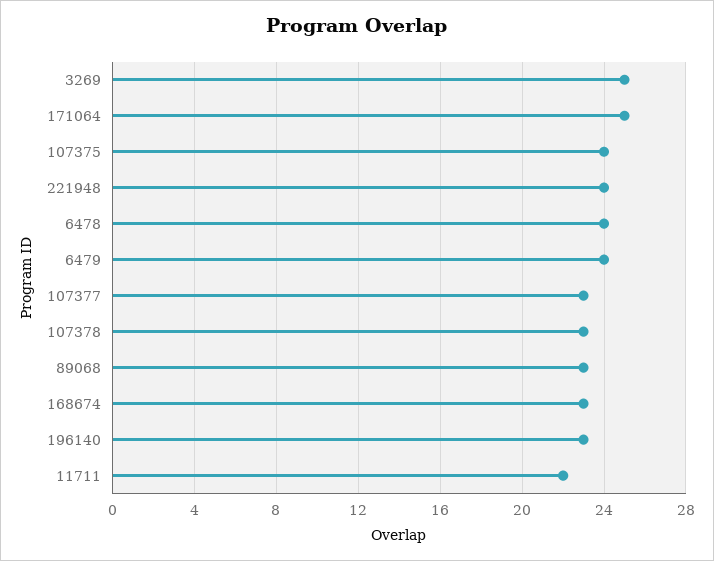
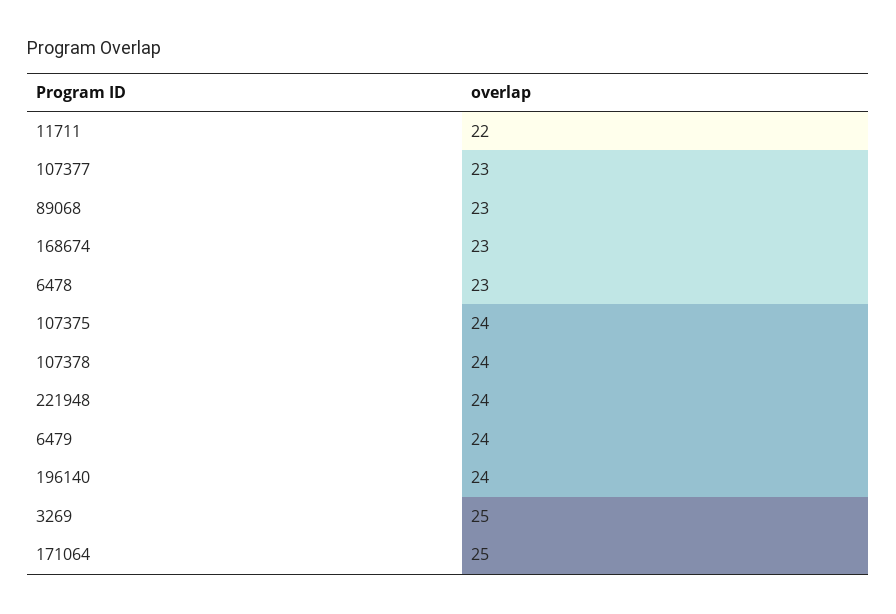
6478: 24 -> 23
107378: 23 -> 24
196140: 23 -> 24

